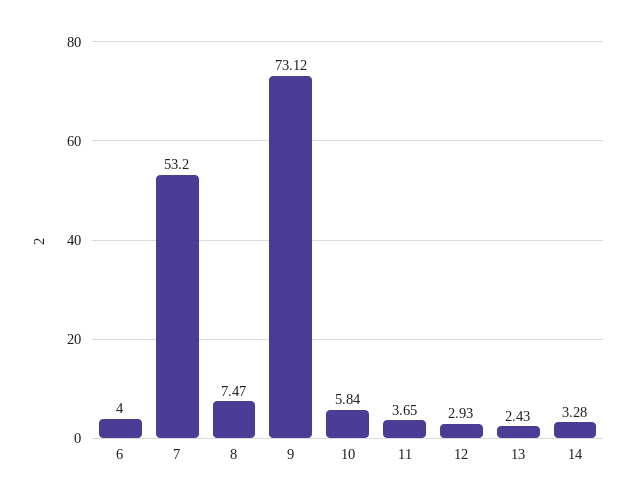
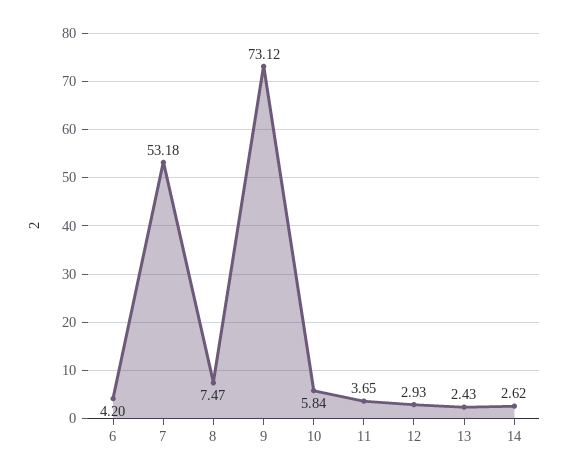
6: 4 -> 4.2
7: 53.2 -> 53.18
14: 3.28 -> 2.62

